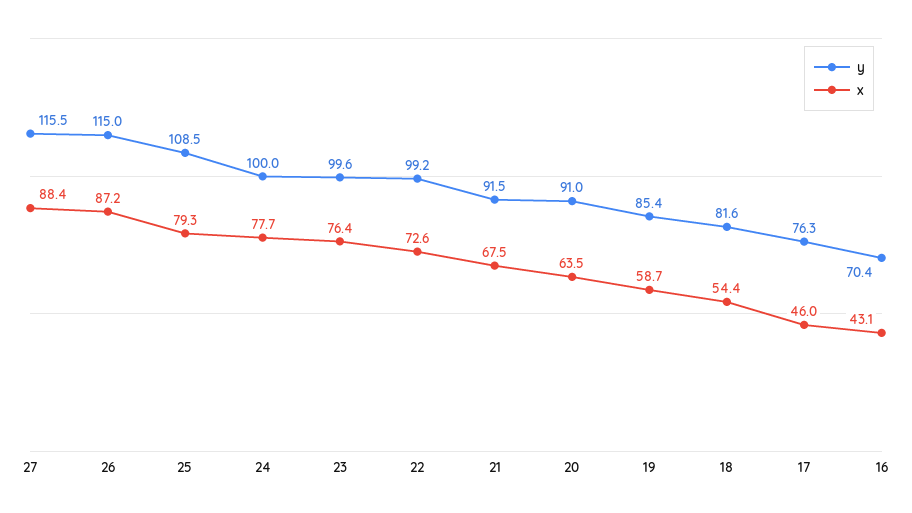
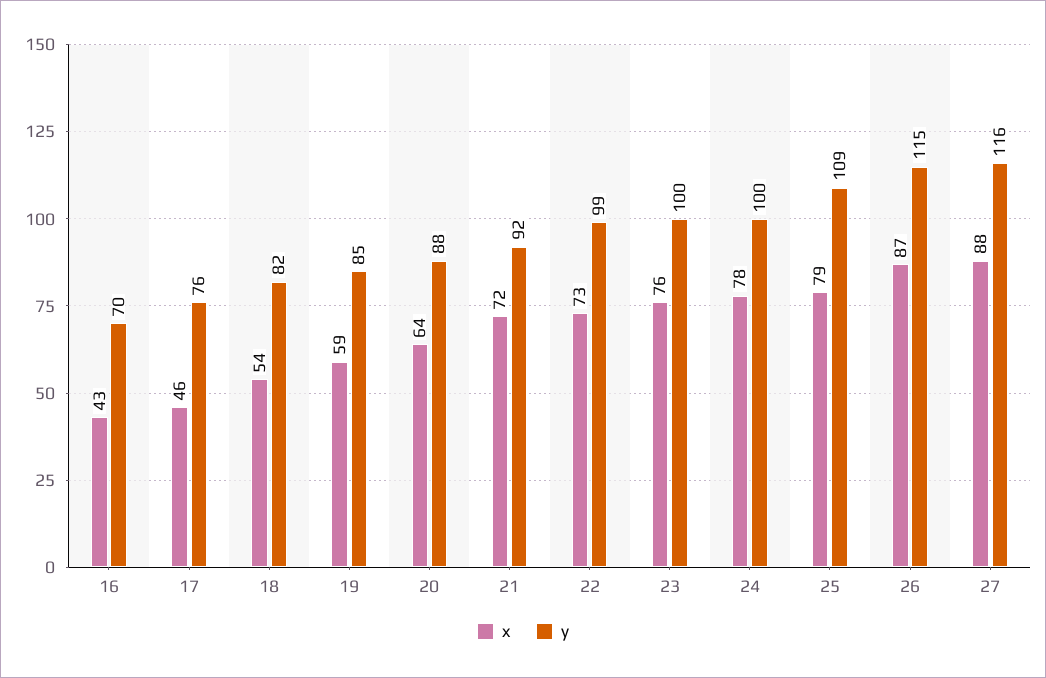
x, 21: 67.5 -> 72
y, 20: 91 -> 88

